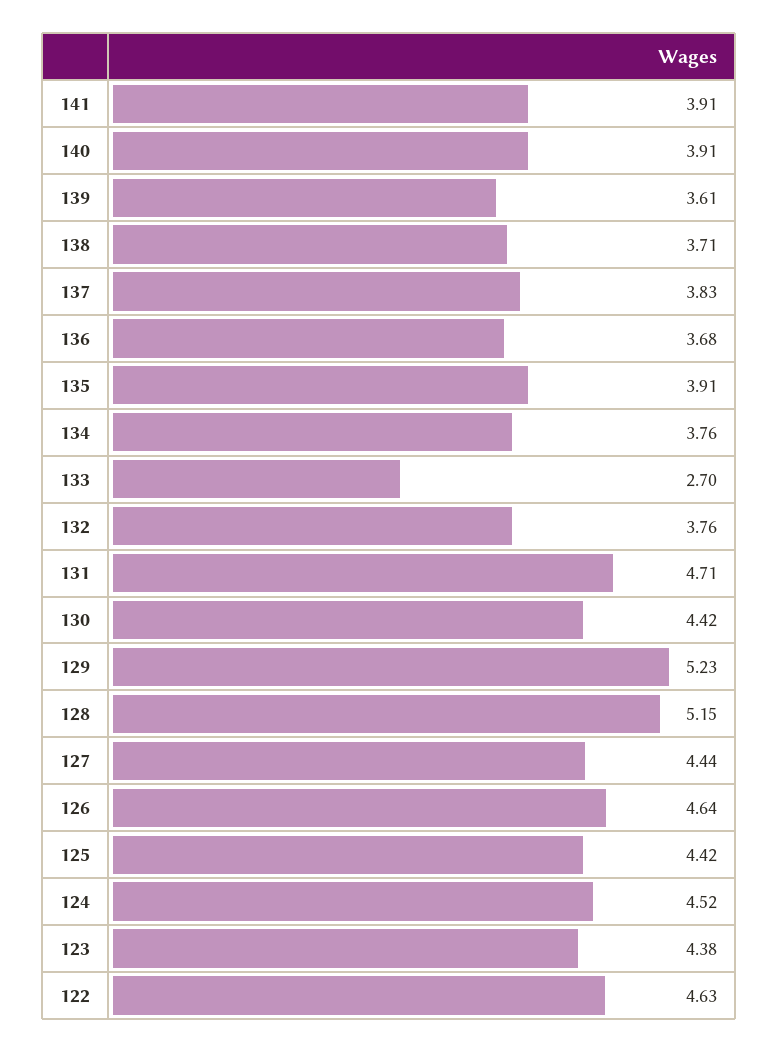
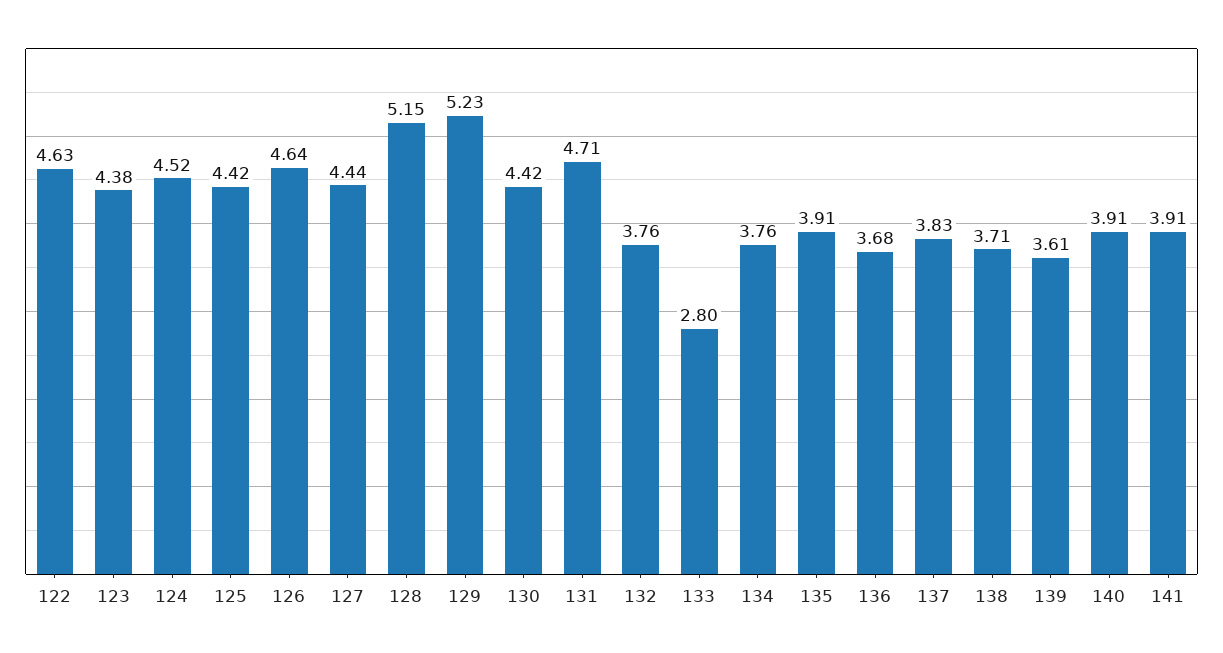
133: 2.7 -> 2.8

